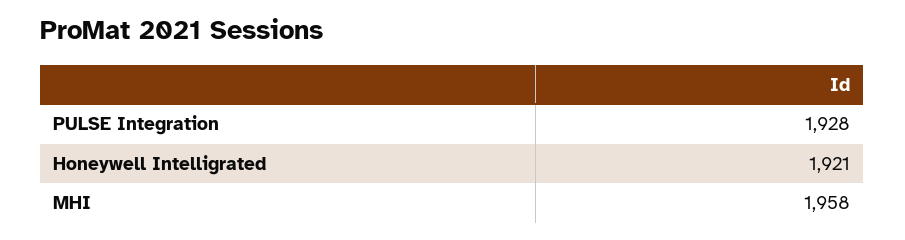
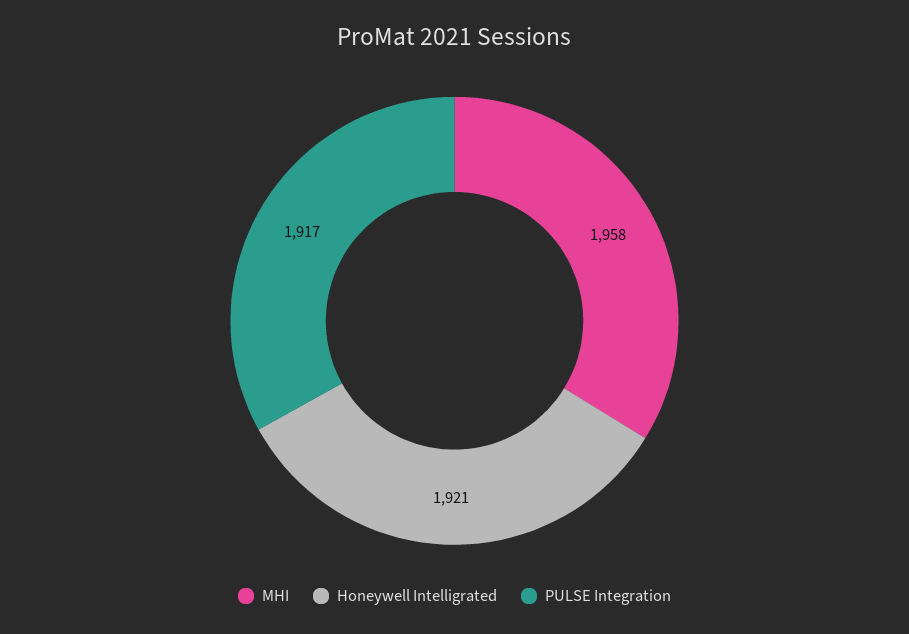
PULSE Integration: 1928 -> 1917

